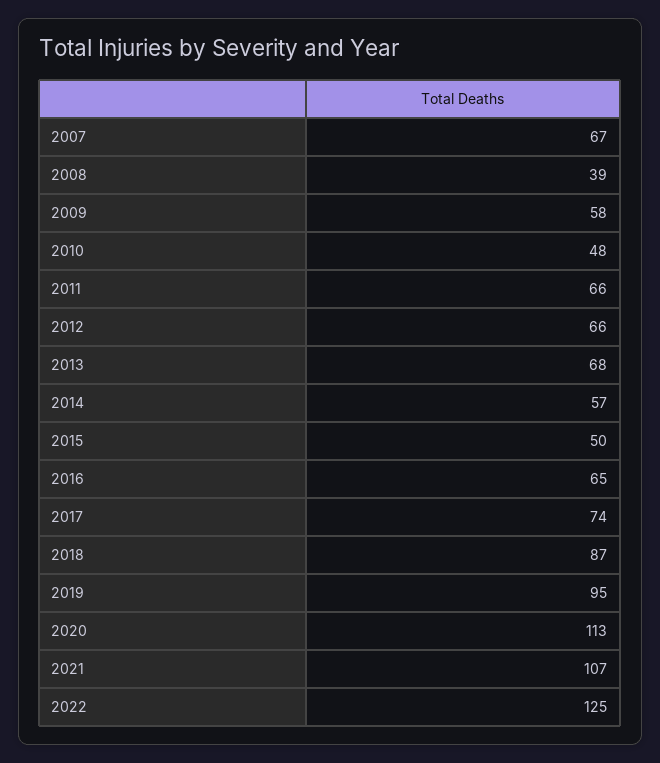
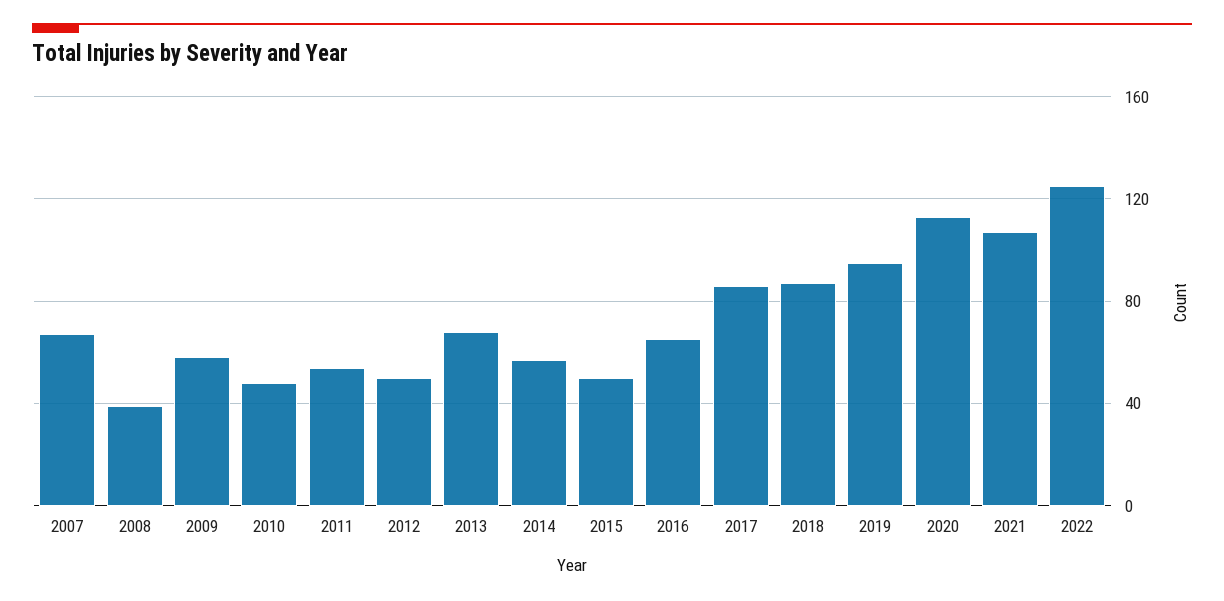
2011: 66 -> 55
2012: 66 -> 50
2017: 74 -> 85

